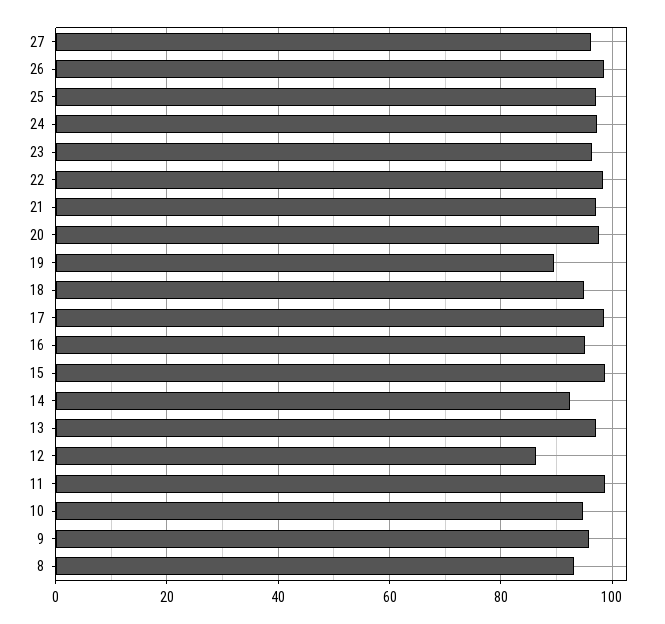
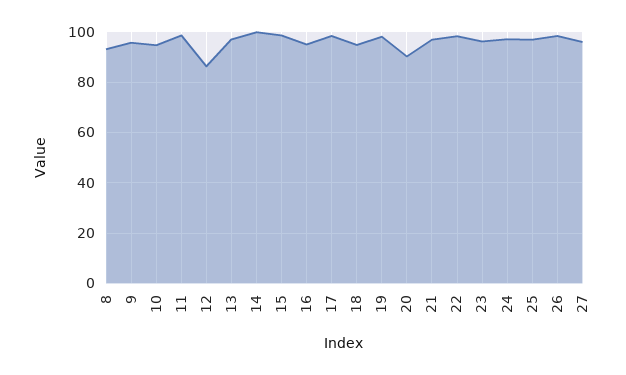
20: 98 -> 90
19: 90 -> 97.5
14: 92 -> 100

